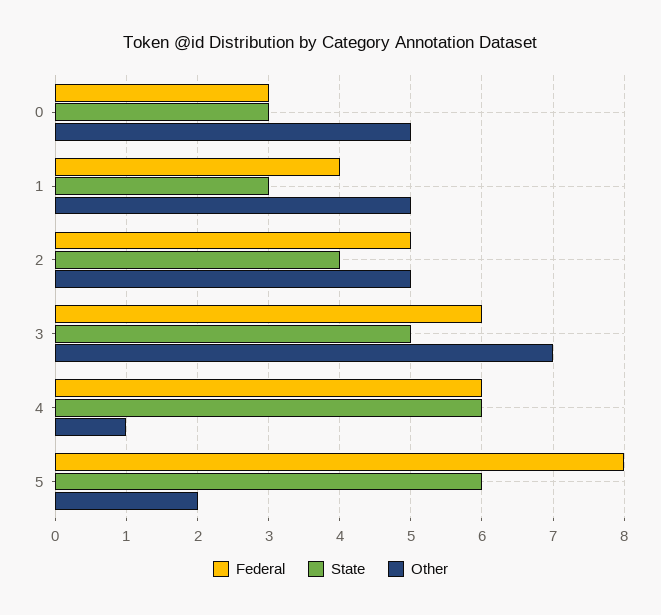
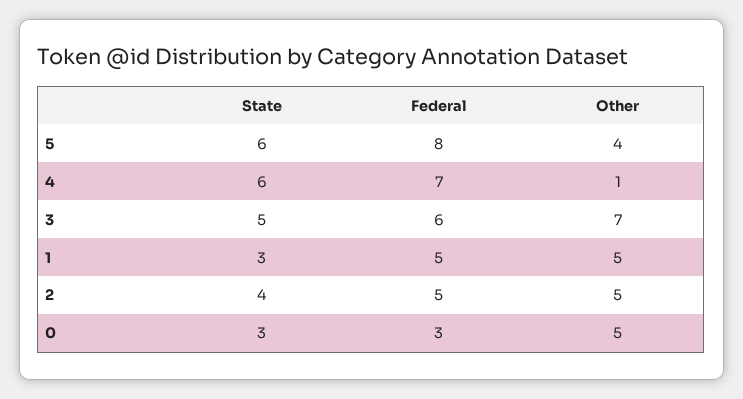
Federal, 1: 4 -> 5
Federal, 4: 6 -> 7
Other, 5: 2 -> 4

